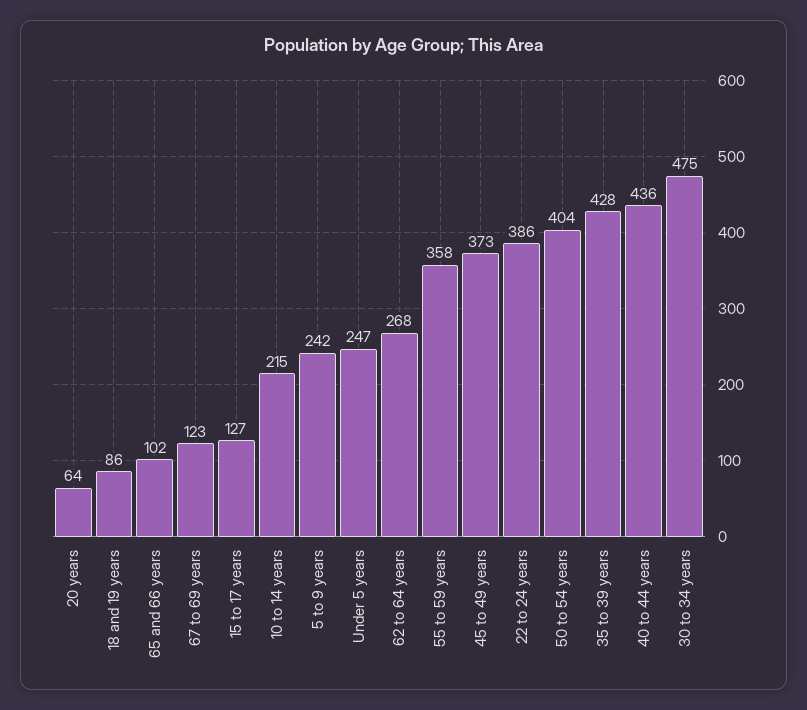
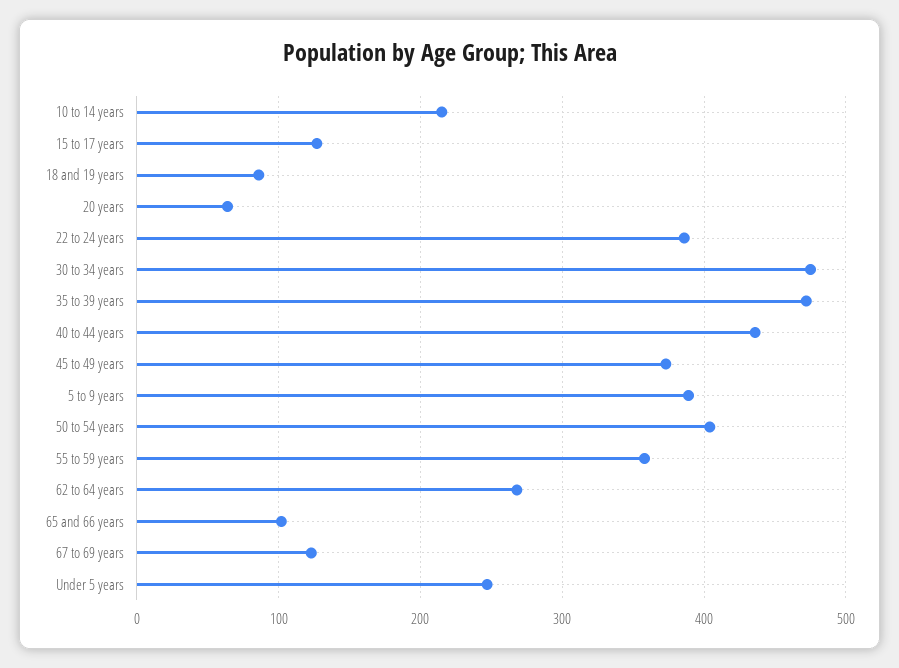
5 to 9 years: 242 -> 390
35 to 39 years: 428 -> 470

